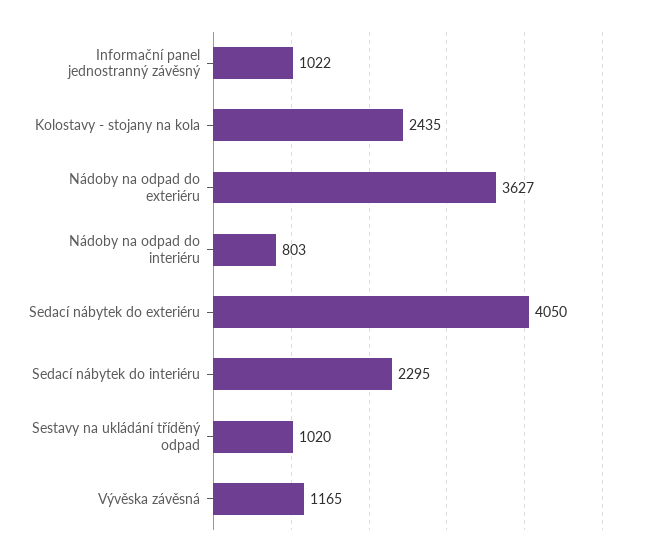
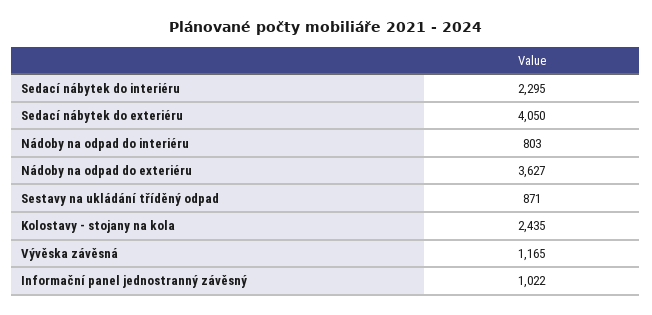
Sestavy na ukládání tříděný odpad: 1020 -> 871

